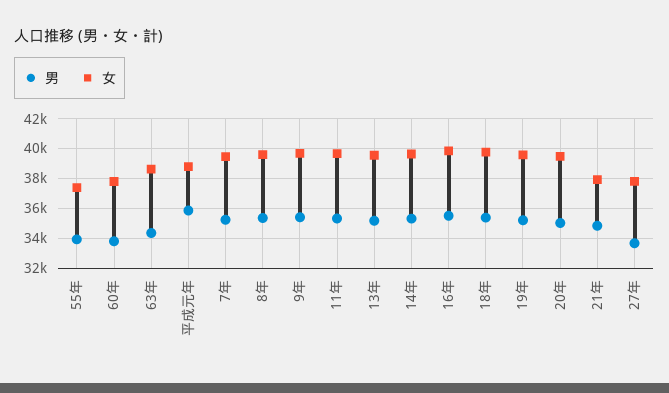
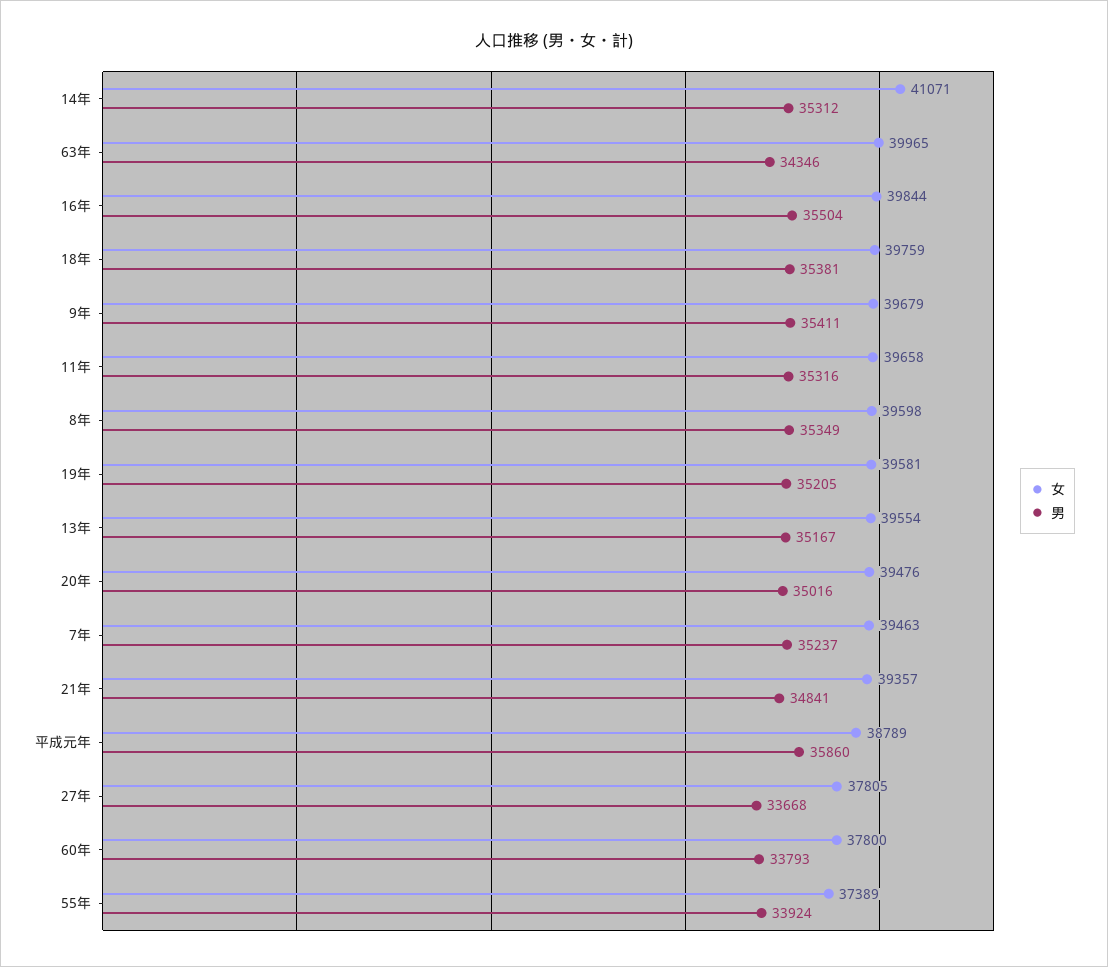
女, 63年: 38500 -> 39965
女, 14年: 39500 -> 41071
女, 21年: 38000 -> 39357

